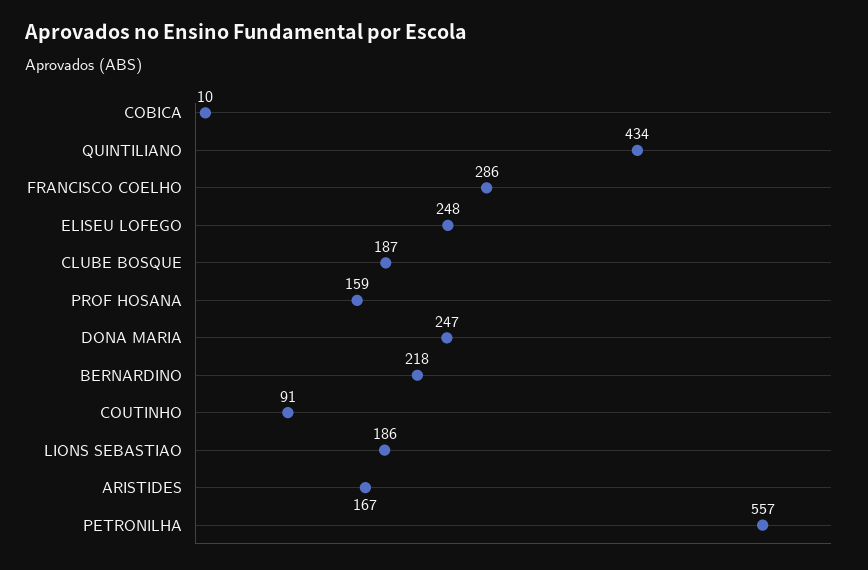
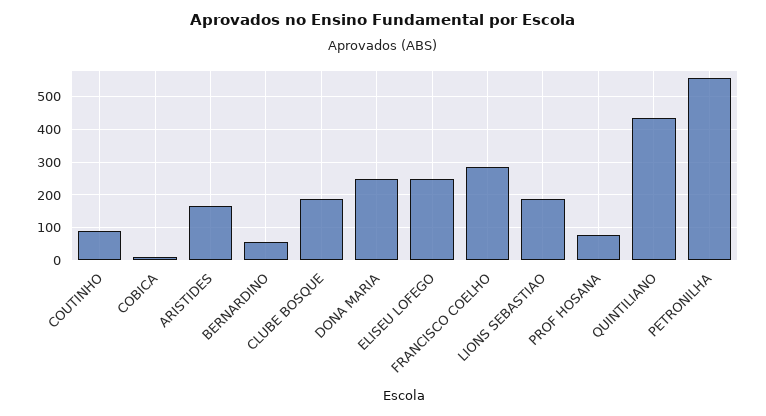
PROF HOSANA: 159 -> 80
BERNARDINO: 218 -> 60

